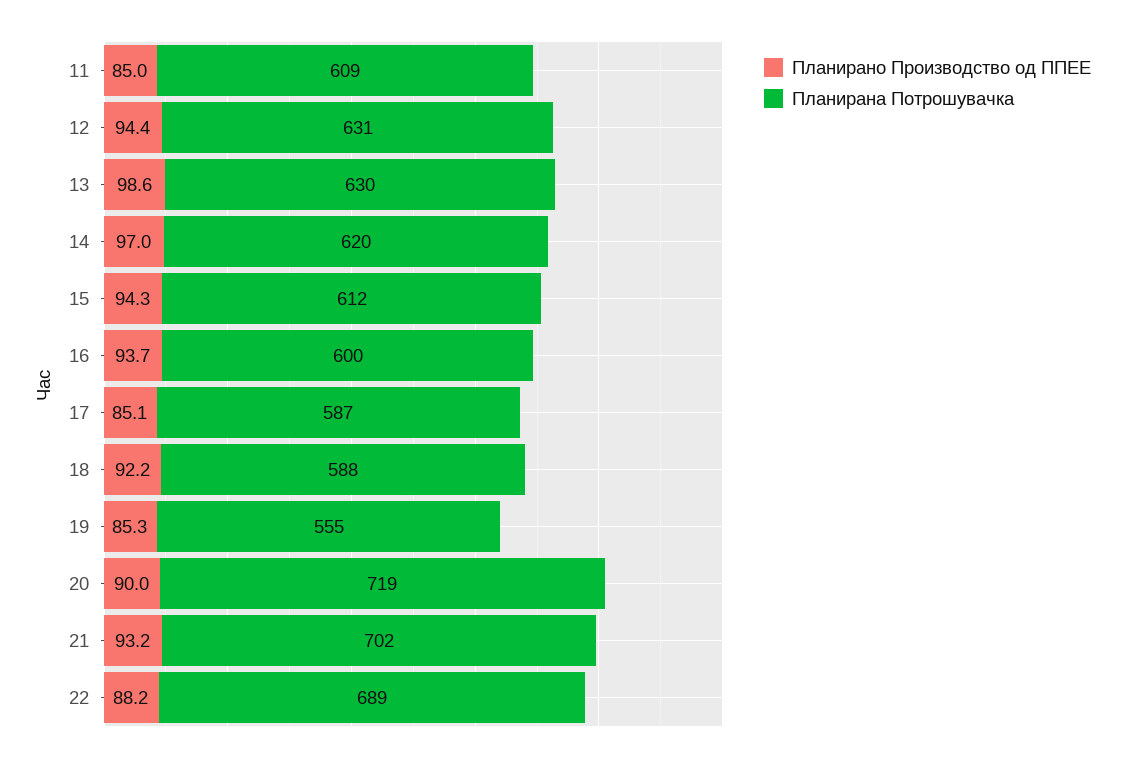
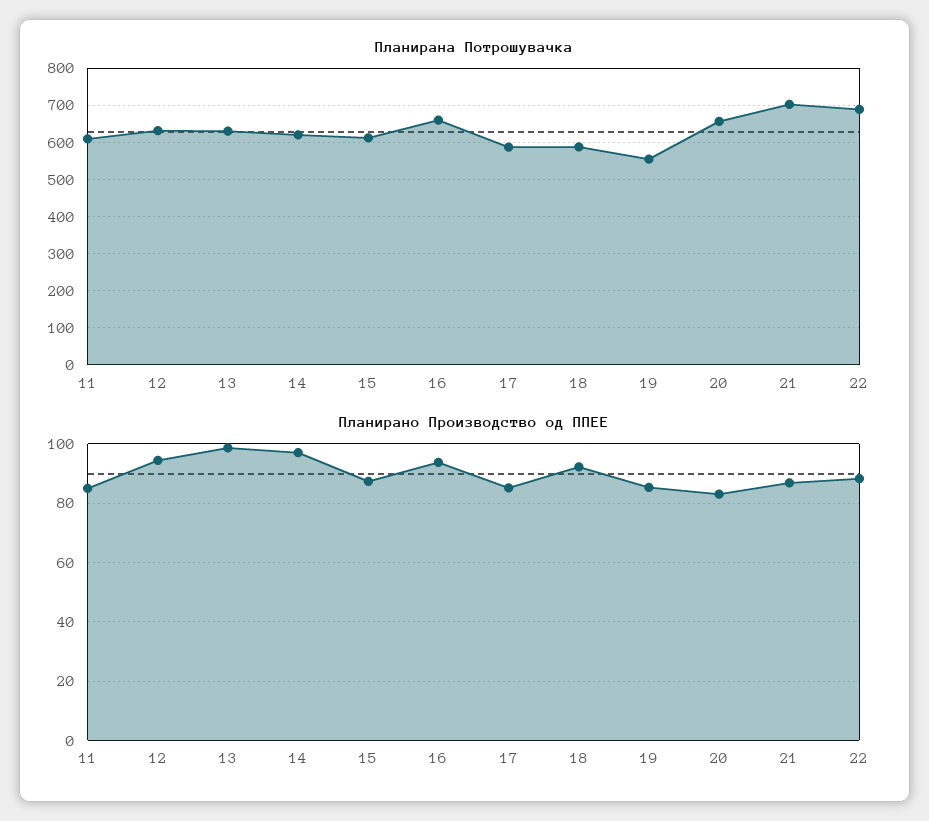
Планирано Производство од ППЕЕ, 15: 94.3 -> 87.5
Планирана Потрошувачка, 16: 600 -> 660
Планирано Производство од ППЕЕ, 20: 90 -> 82.5
Планирана Потрошувачка, 20: 719 -> 660
Планирано Производство од ППЕЕ, 21: 93.2 -> 87.5

